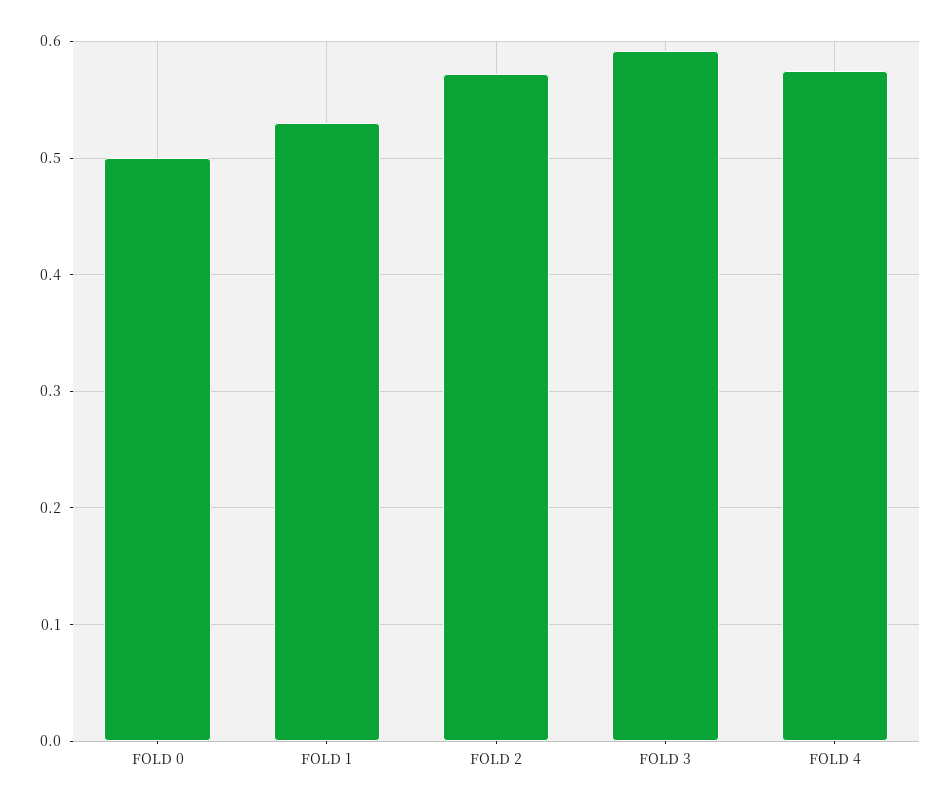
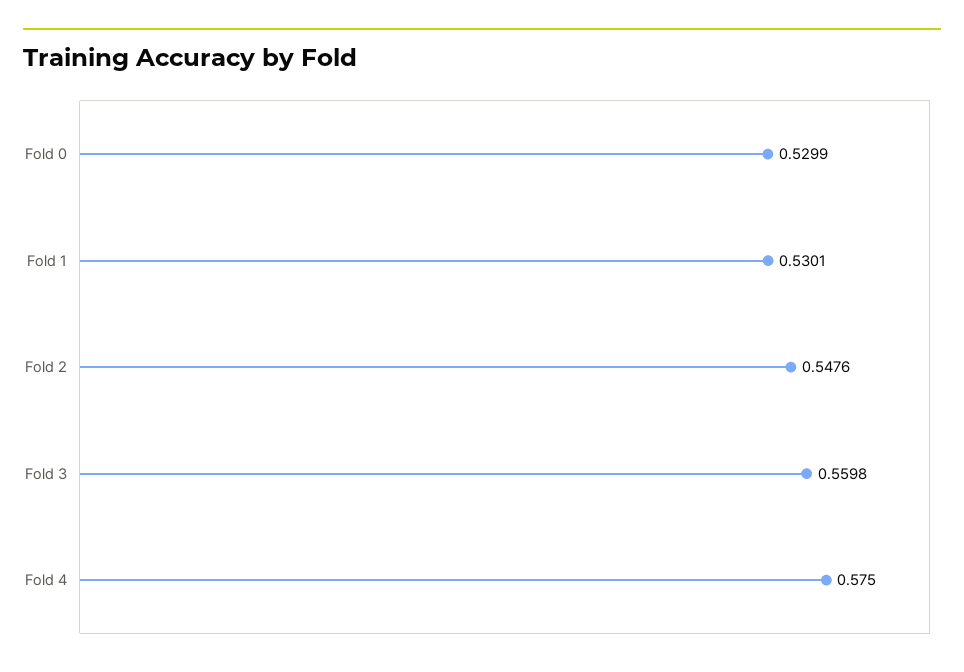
FOLD 0: 0.5 -> 0.5299
FOLD 2: 0.57 -> 0.5476
FOLD 3: 0.59 -> 0.5598

